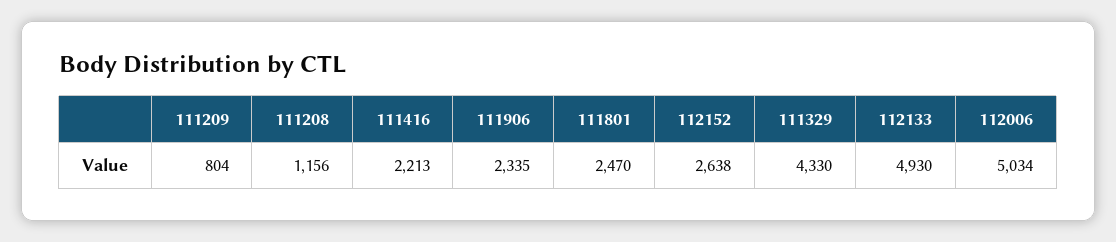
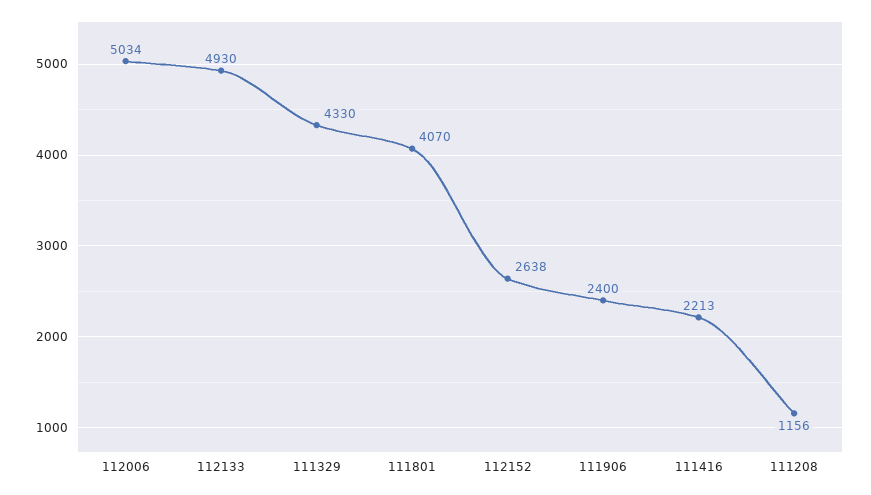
111209: 804 -> none
111906: 2335 -> 2400
111801: 2470 -> 4070

